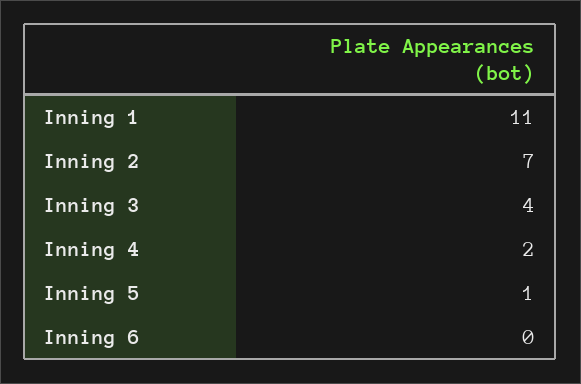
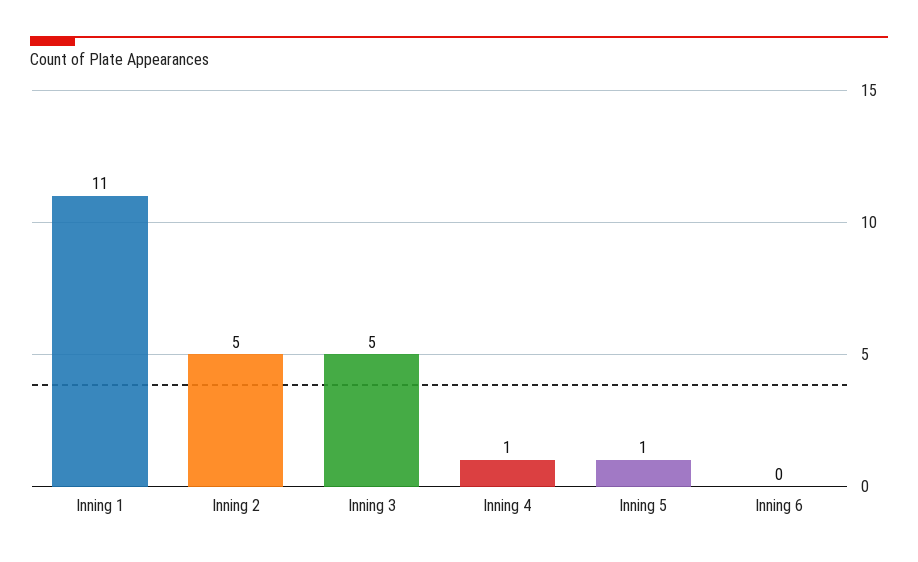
Inning 2: 7 -> 5
Inning 3: 4 -> 5
Inning 4: 2 -> 1

